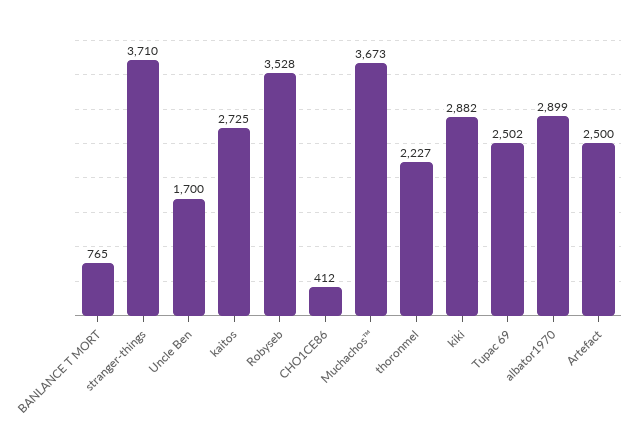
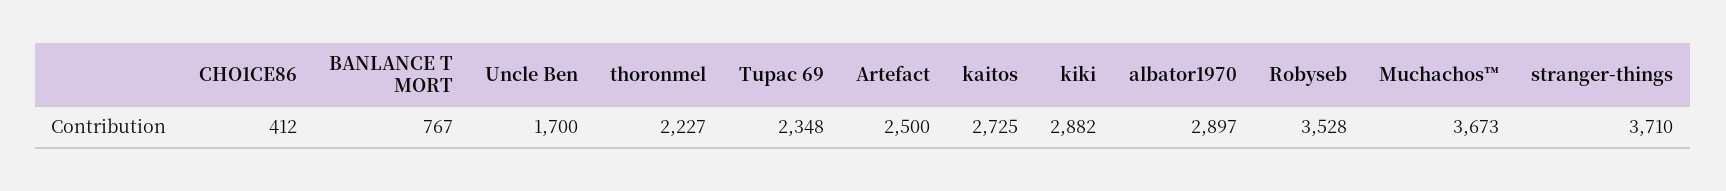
BANLANCE T MORT: 765 -> 767
Tupac 69: 2502 -> 2348
albator1970: 2899 -> 2897

